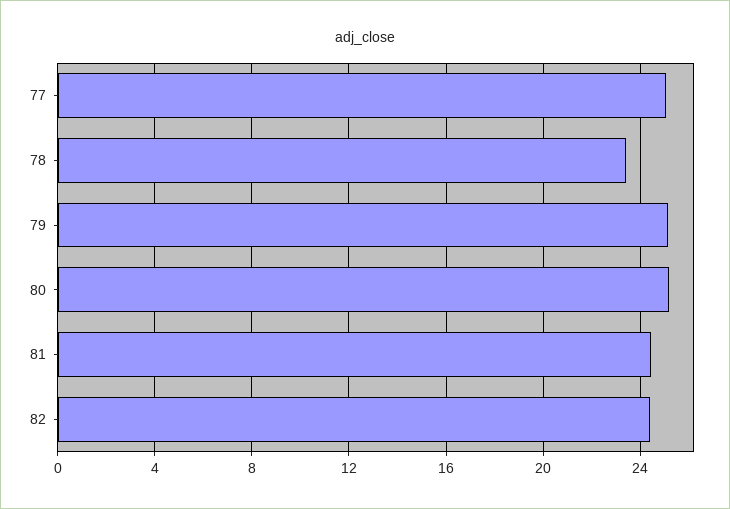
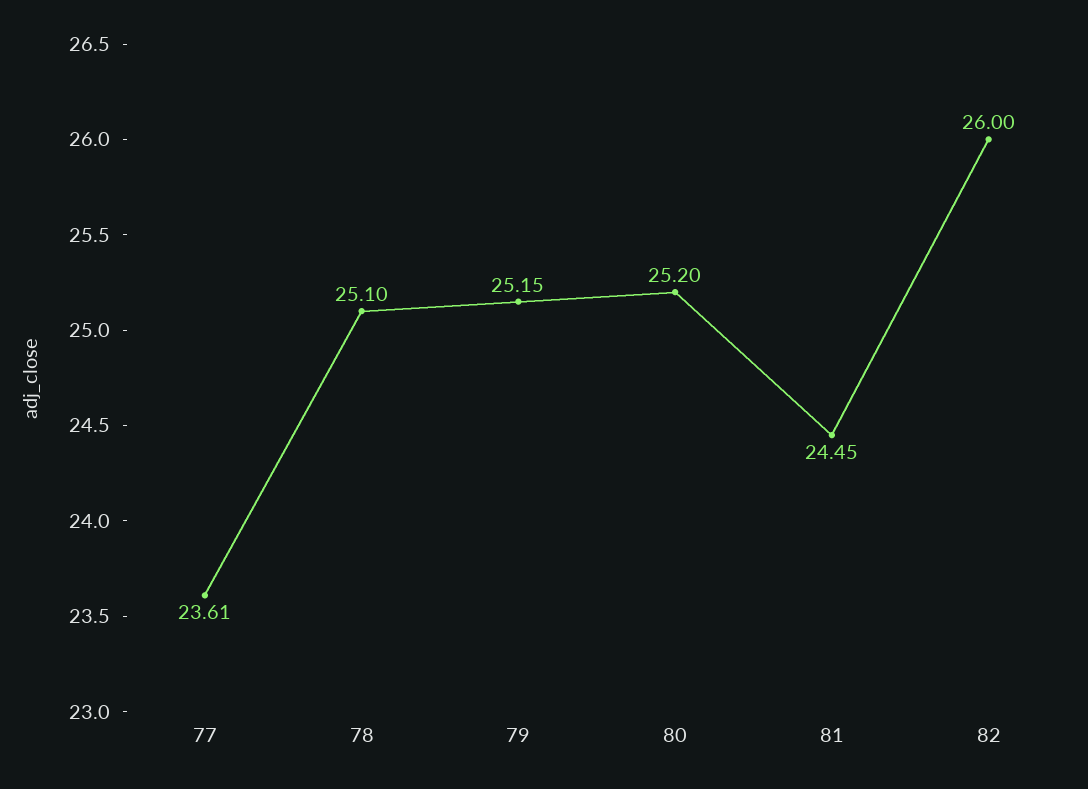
77: 25 -> 23.61
78: 23.5 -> 25.1
82: 24.5 -> 26

